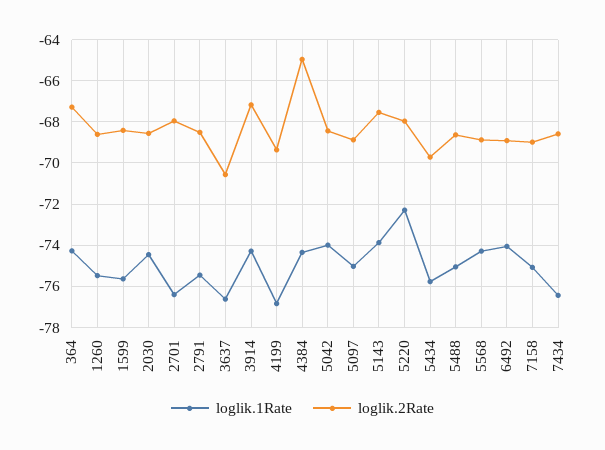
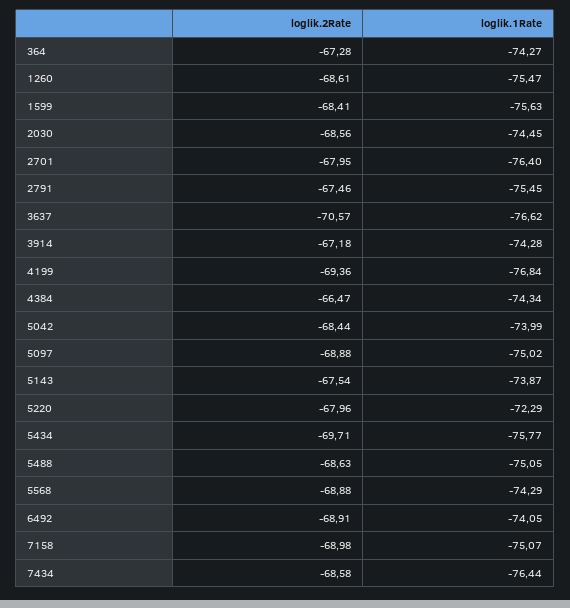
loglik.2Rate, 2791: -68.5 -> -67.46
loglik.2Rate, 4384: -65 -> -66.47

